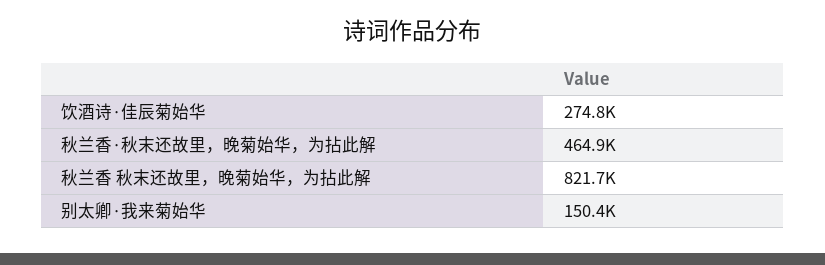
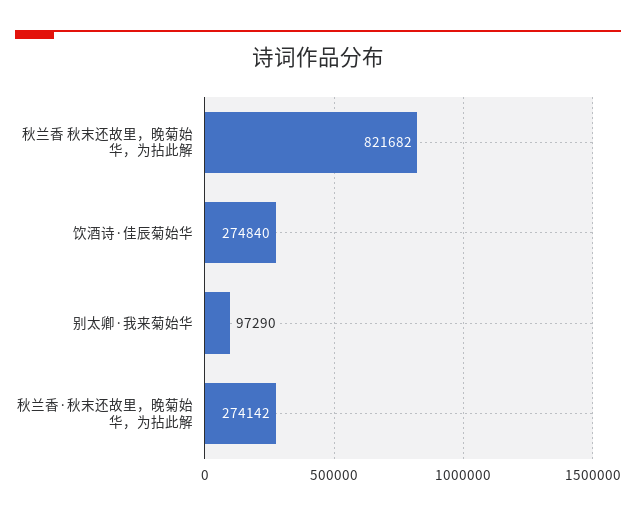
秋兰香·秋末还故里，晚菊始华，为拈此解: 464900 -> 274142
别太卿·我来菊始华: 150400 -> 97290

